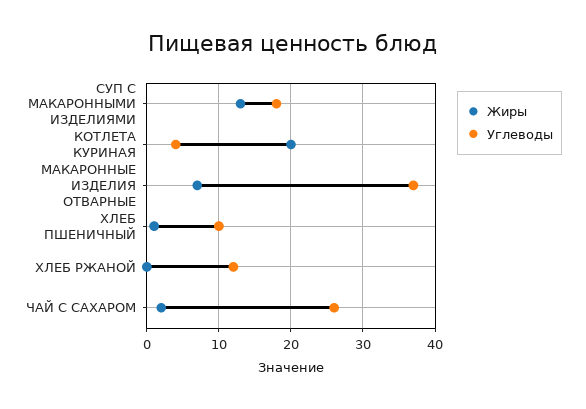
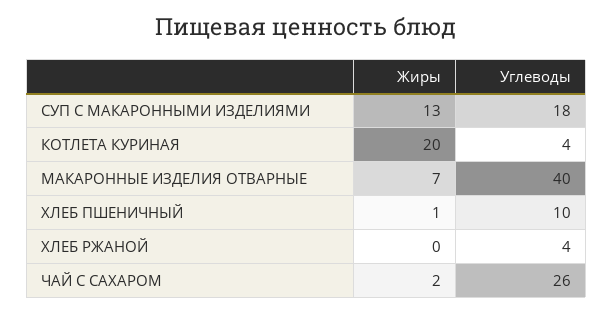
Углеводы, МАКАРОННЫЕ ИЗДЕЛИЯ ОТВАРНЫЕ: 37 -> 40
Углеводы, ХЛЕБ РЖАНОЙ: 12 -> 4

